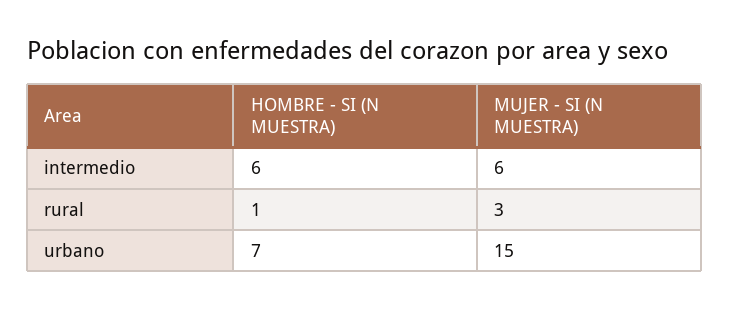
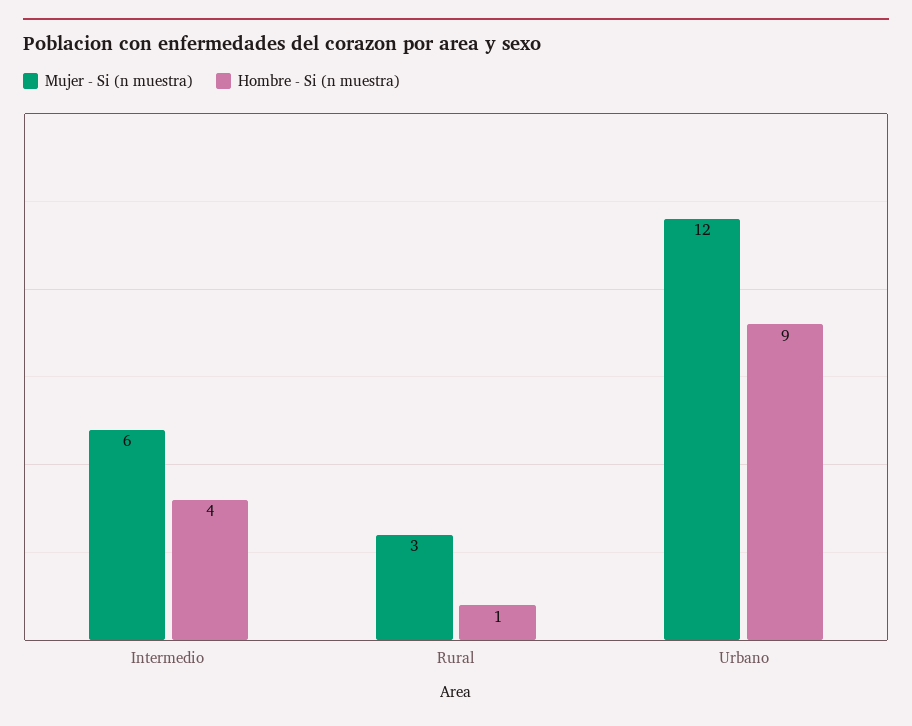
HOMBRE - SI (N MUESTRA), intermedio: 6 -> 4
HOMBRE - SI (N MUESTRA), urbano: 7 -> 9
MUJER - SI (N MUESTRA), urbano: 15 -> 12

